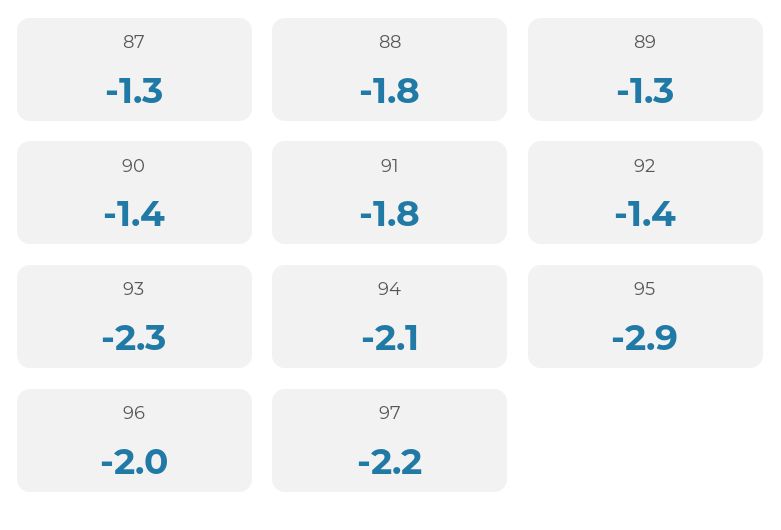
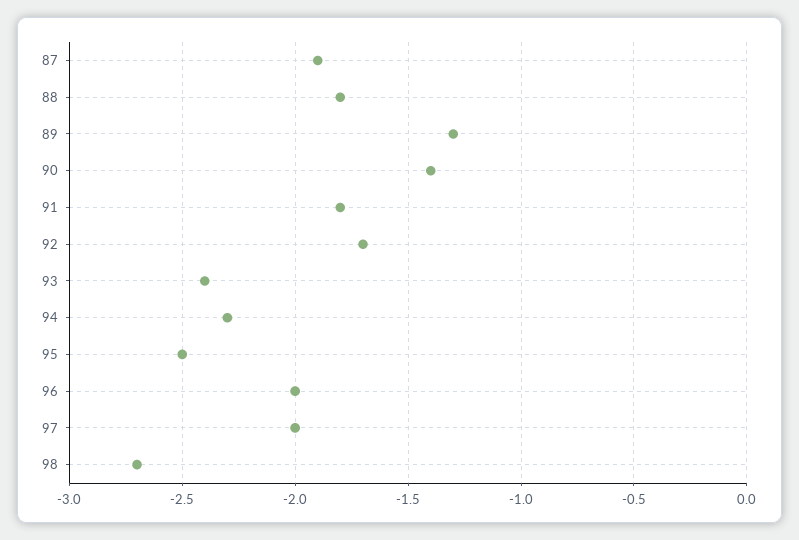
87: -1.3 -> -1.9
92: -1.4 -> -1.7
93: -2.3 -> -2.4
94: -2.1 -> -2.3
95: -2.9 -> -2.5
97: -2.2 -> -2
98: none -> -2.7

